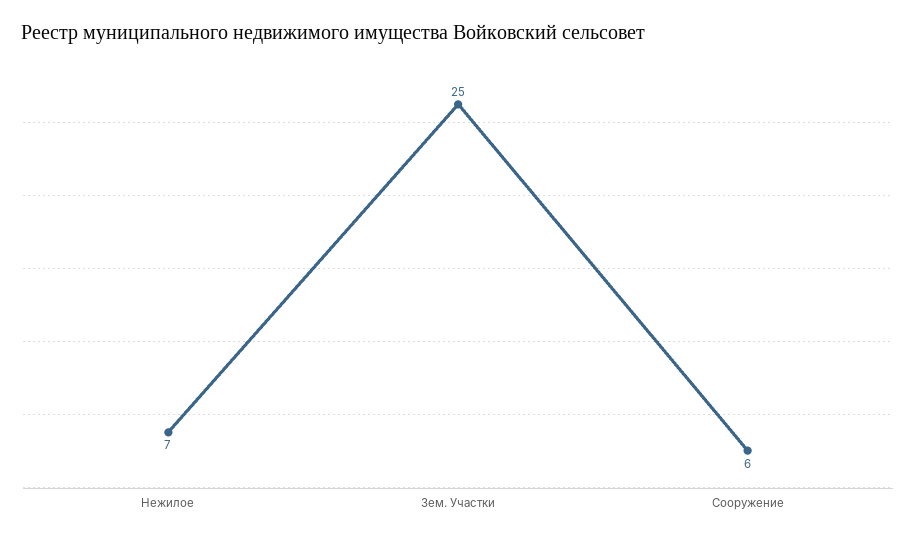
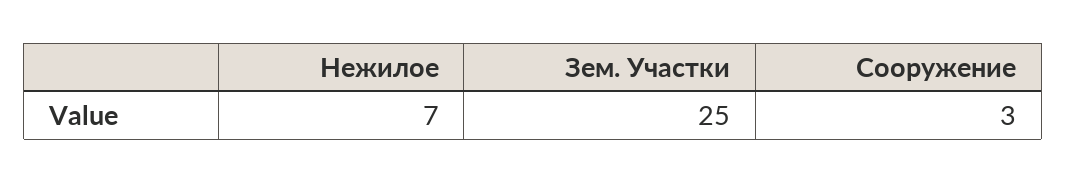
Сооружение: 6 -> 3

